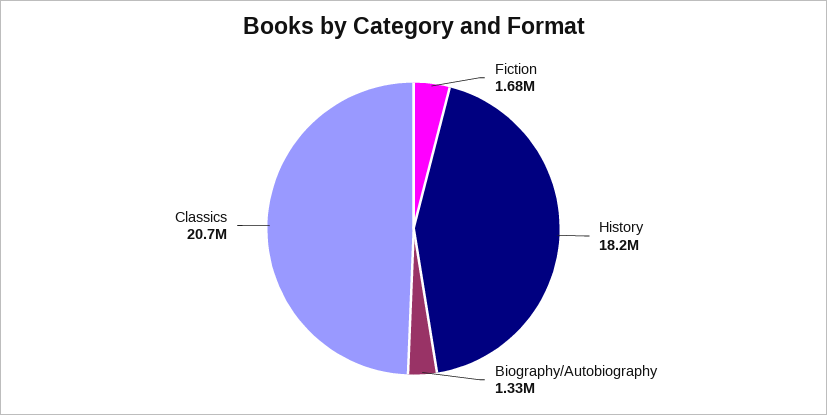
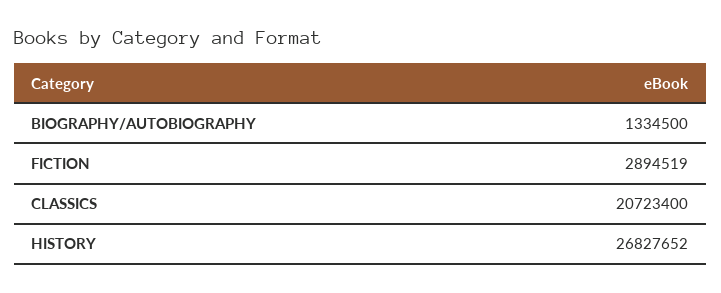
Fiction: 1680000 -> 2894519
History: 18200000 -> 26827652

